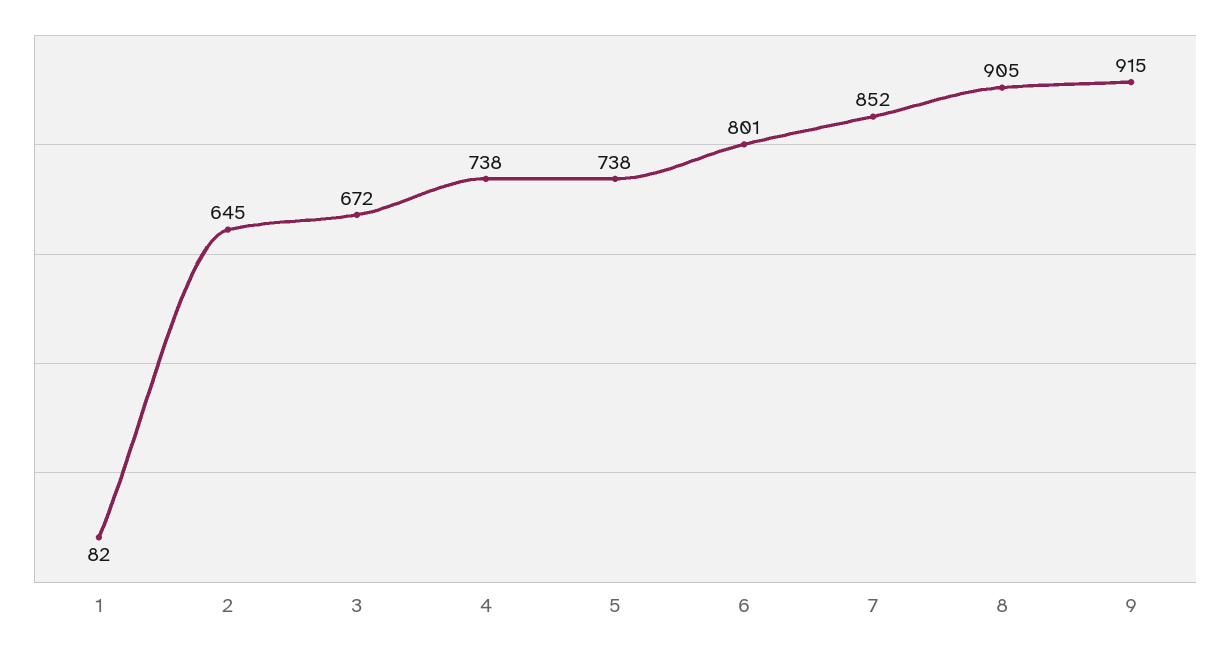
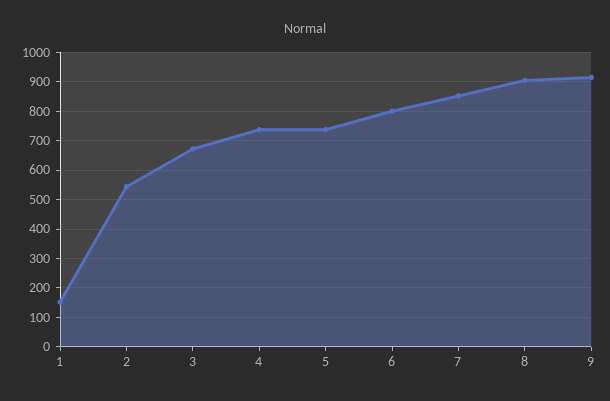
1: 82 -> 150
2: 645 -> 550

